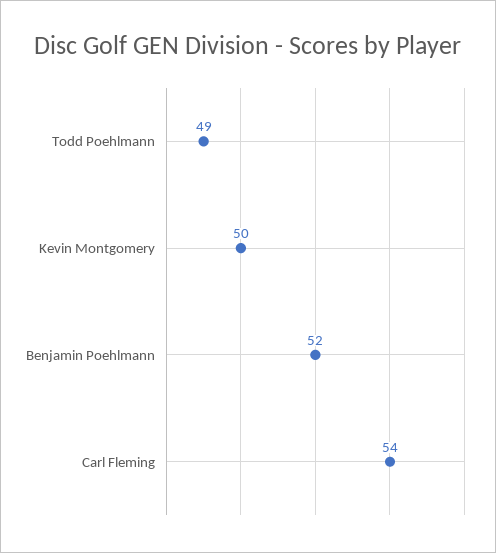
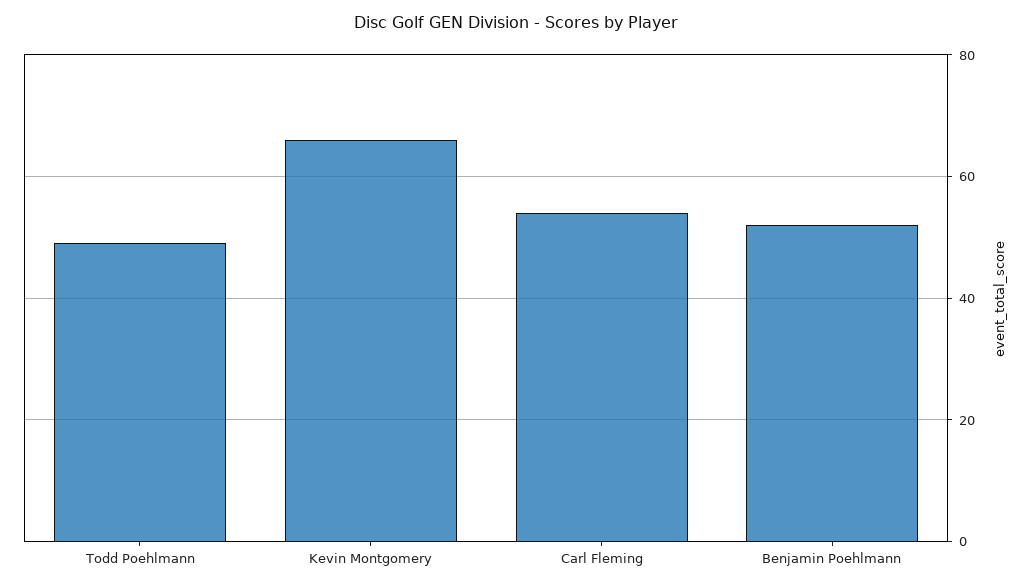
Kevin Montgomery: 50 -> 65

